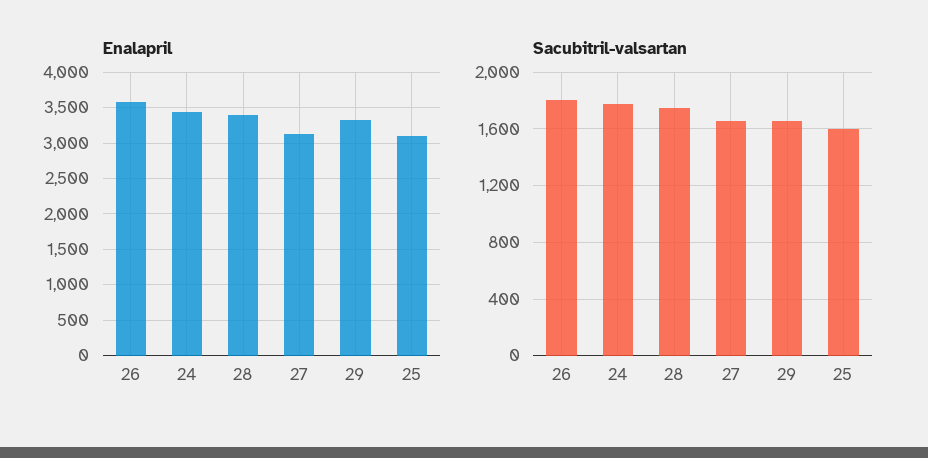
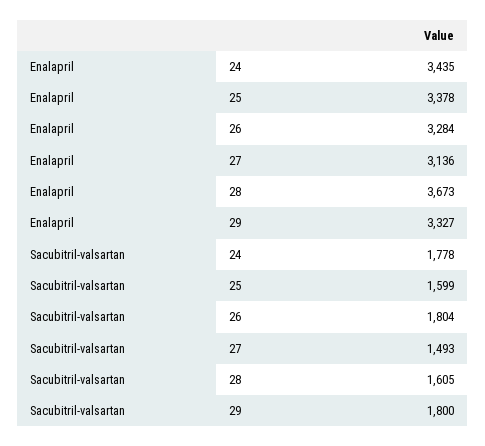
Enalapril, 26: 3600 -> 3284
Enalapril, 28: 3400 -> 3673
Enalapril, 25: 3100 -> 3378
Sacubitril-valsartan, 28: 1750 -> 1605
Sacubitril-valsartan, 27: 1650 -> 1493
Sacubitril-valsartan, 29: 1650 -> 1800

